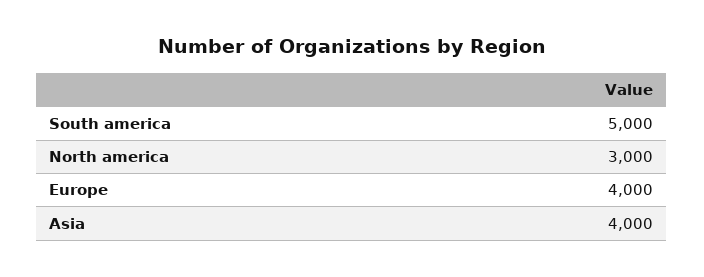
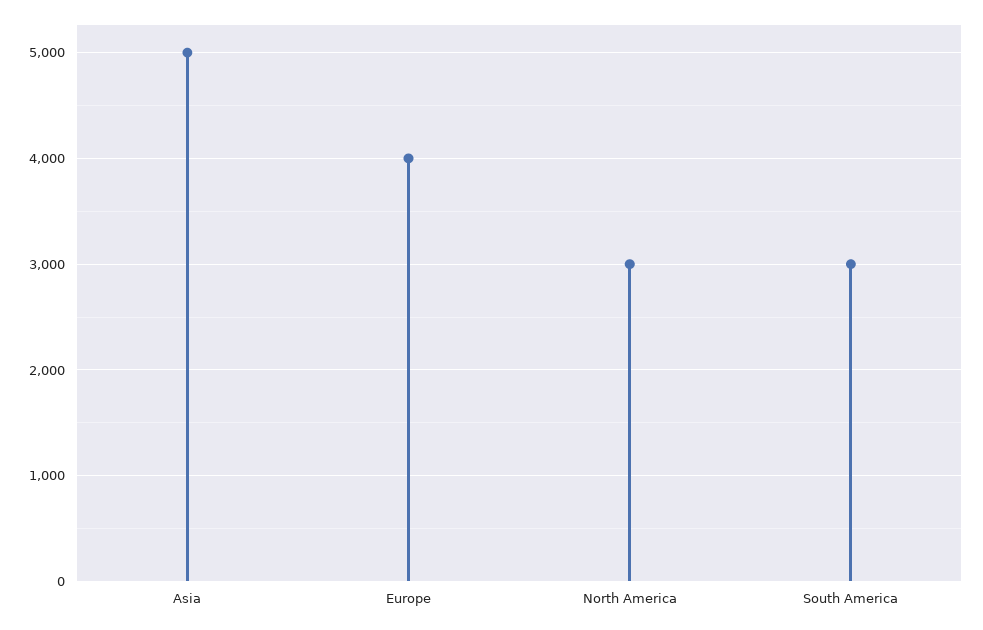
South america: 5000 -> 3000
Asia: 4000 -> 5000

